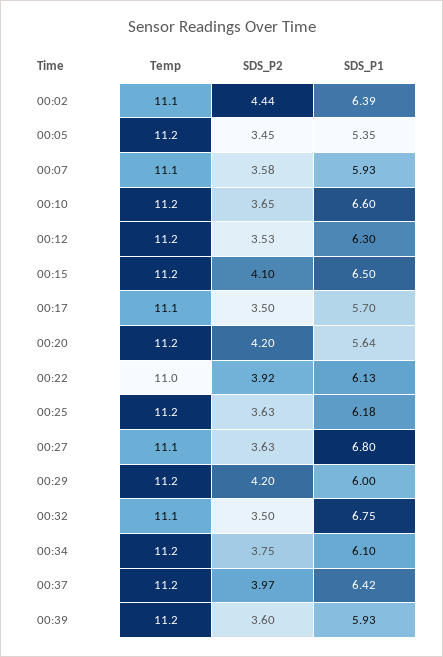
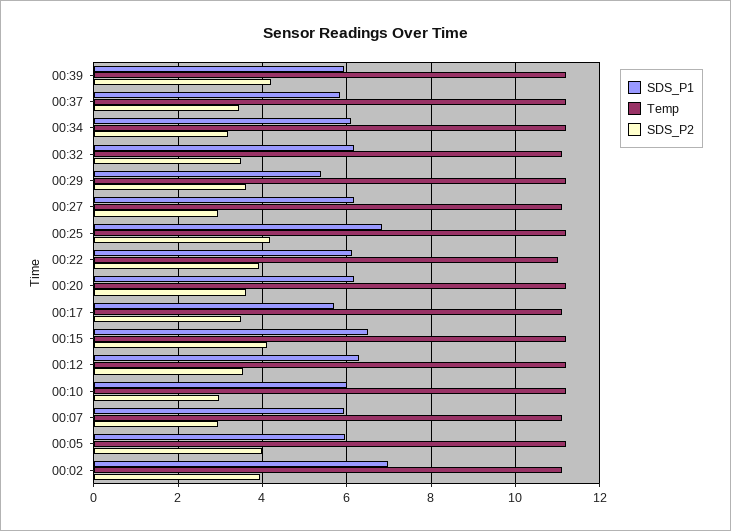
SDS_P2, 00:02: 4.44 -> 4
SDS_P1, 00:02: 6.39 -> 7
SDS_P2, 00:05: 3.45 -> 4
SDS_P1, 00:05: 5.35 -> 6
SDS_P2, 00:07: 3.58 -> 3
SDS_P2, 00:10: 3.65 -> 3
SDS_P1, 00:10: 6.6 -> 6
SDS_P2, 00:20: 4.2 -> 3.6
SDS_P1, 00:20: 5.64 -> 6.2
SDS_P2, 00:25: 3.63 -> 4.2
SDS_P1, 00:25: 6.18 -> 6.8
SDS_P2, 00:27: 3.63 -> 3
SDS_P1, 00:27: 6.8 -> 6.2
SDS_P2, 00:29: 4.2 -> 3.6
SDS_P1, 00:29: 6 -> 5.4
SDS_P1, 00:32: 6.75 -> 6.2
SDS_P2, 00:34: 3.75 -> 3.2
SDS_P2, 00:37: 3.97 -> 3.4
SDS_P1, 00:37: 6.42 -> 5.8
SDS_P2, 00:39: 3.6 -> 4.2

